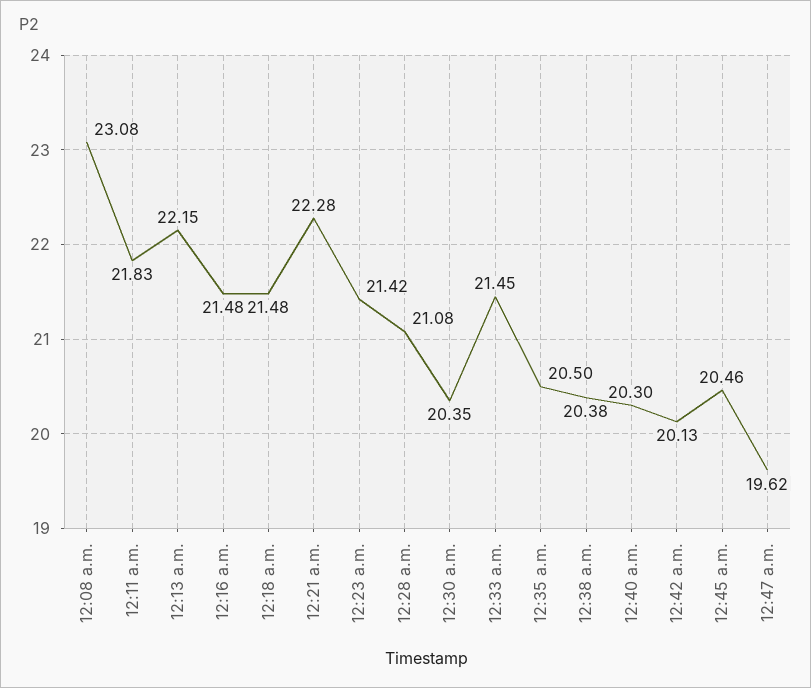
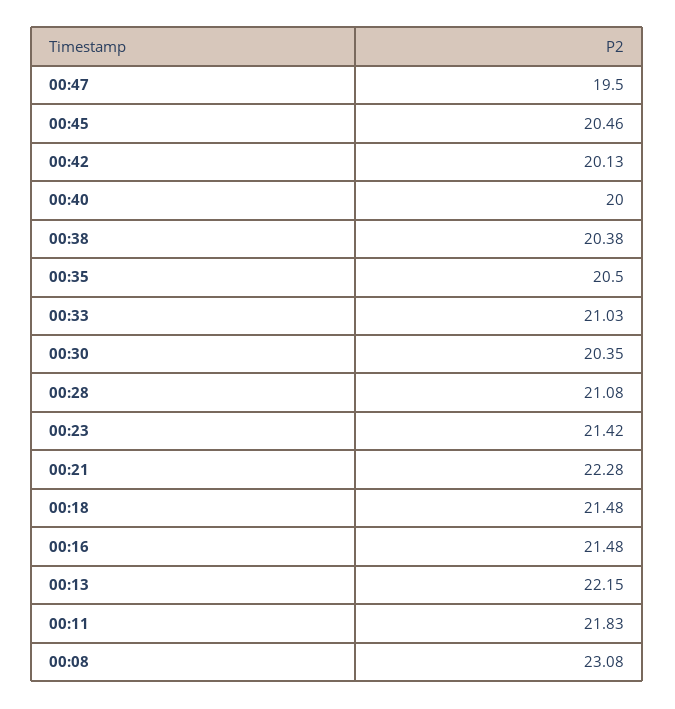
12:33 a.m.: 21.45 -> 21.03
12:40 a.m.: 20.3 -> 20
12:47 a.m.: 19.62 -> 19.5

